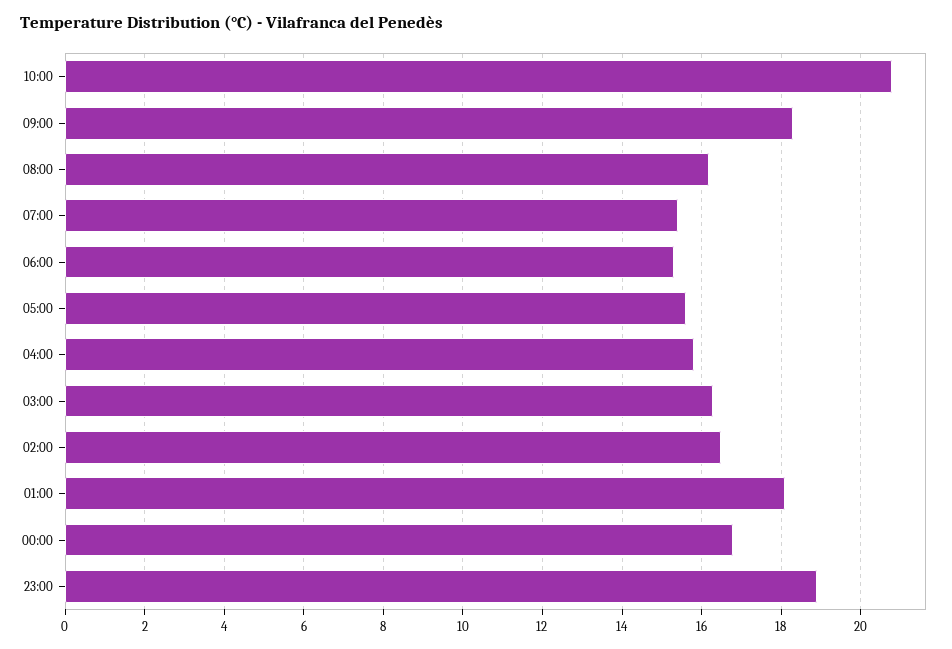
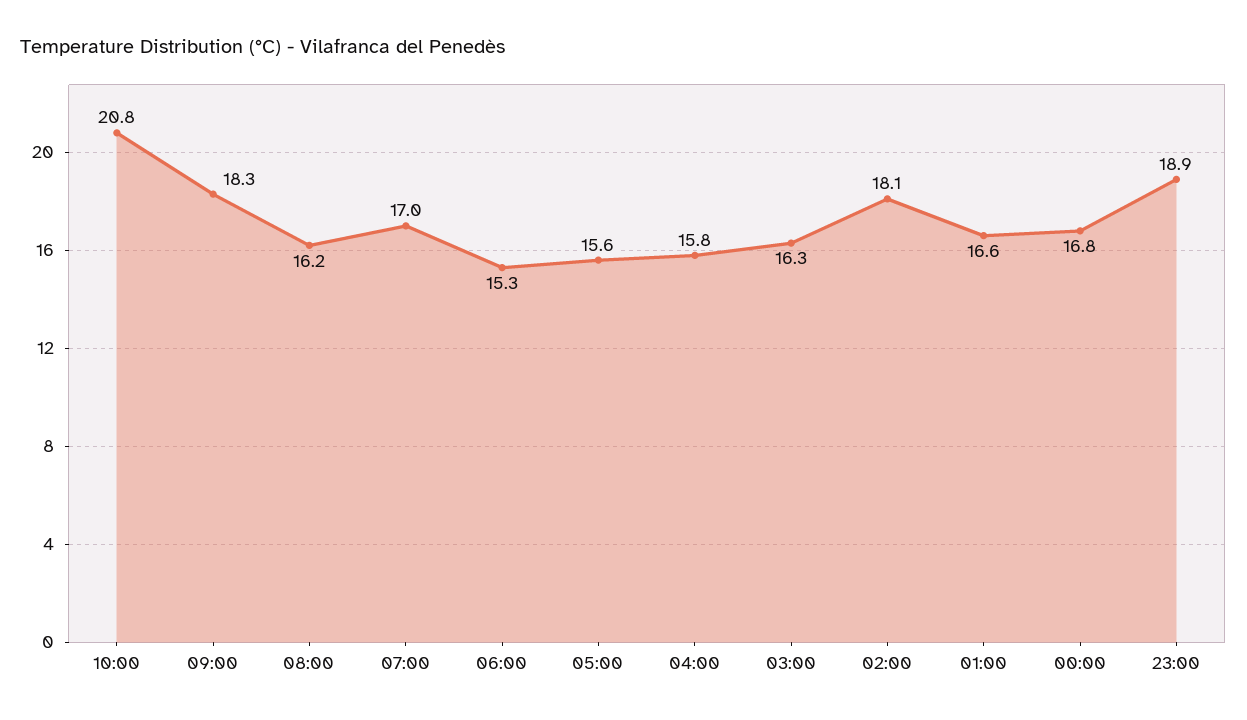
07:00: 15.5 -> 17
02:00: 16.5 -> 18.1
01:00: 18 -> 16.6

